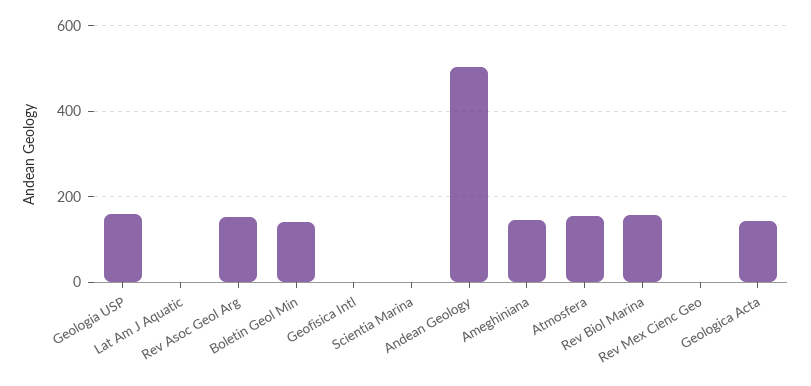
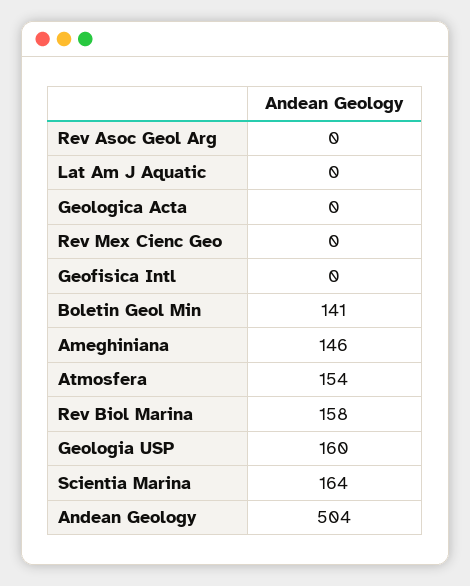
Rev Asoc Geol Arg: 160 -> 0
Scientia Marina: 0 -> 164
Geologica Acta: 140 -> 0

